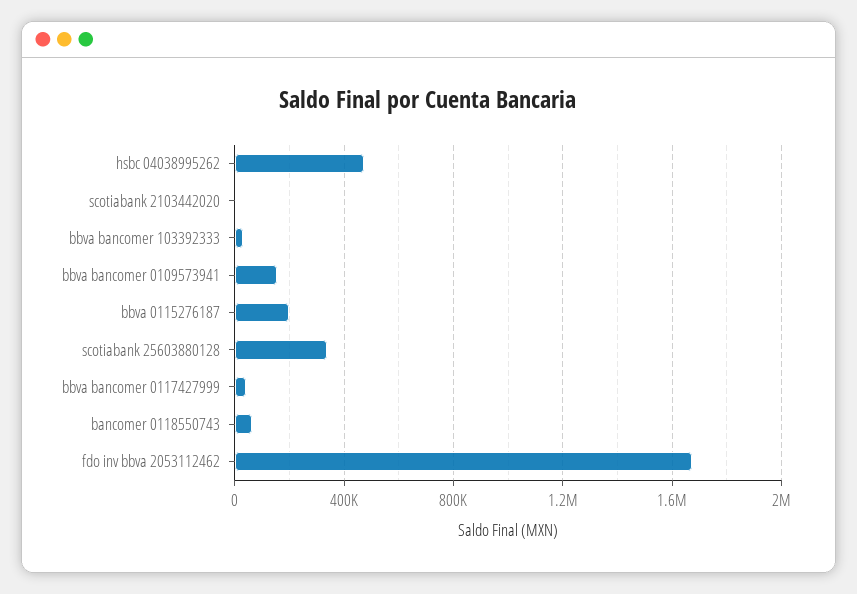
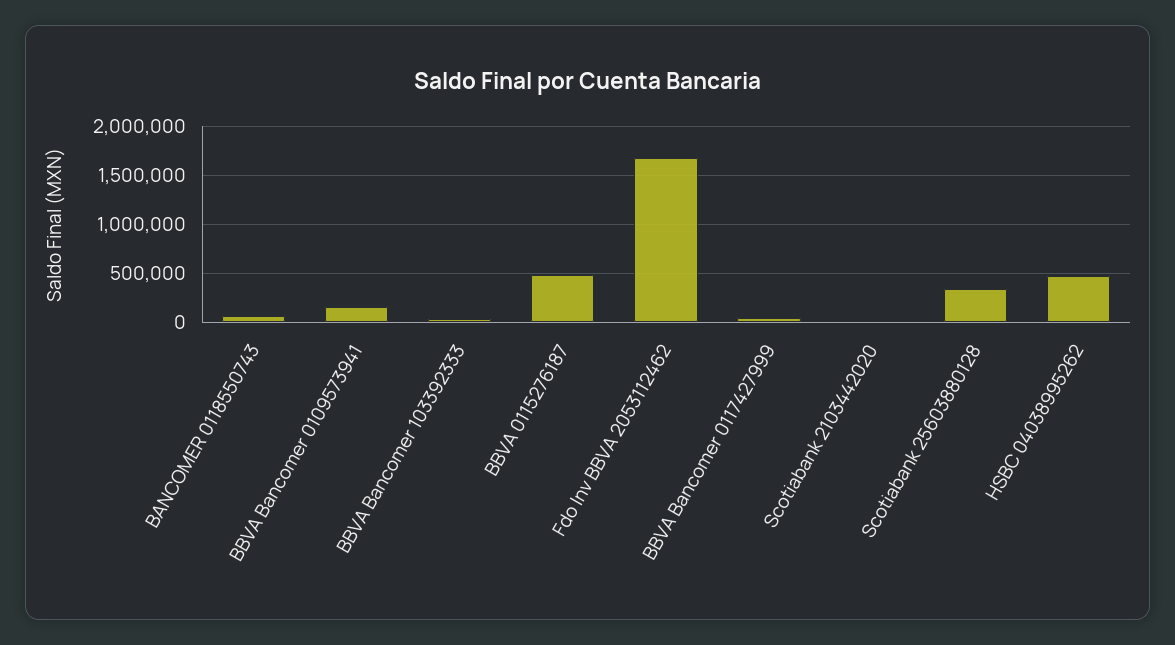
bbva 0115276187: 200000 -> 500000

